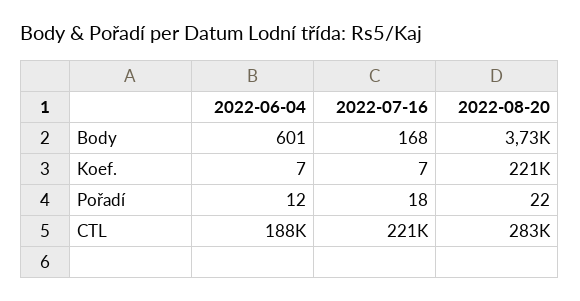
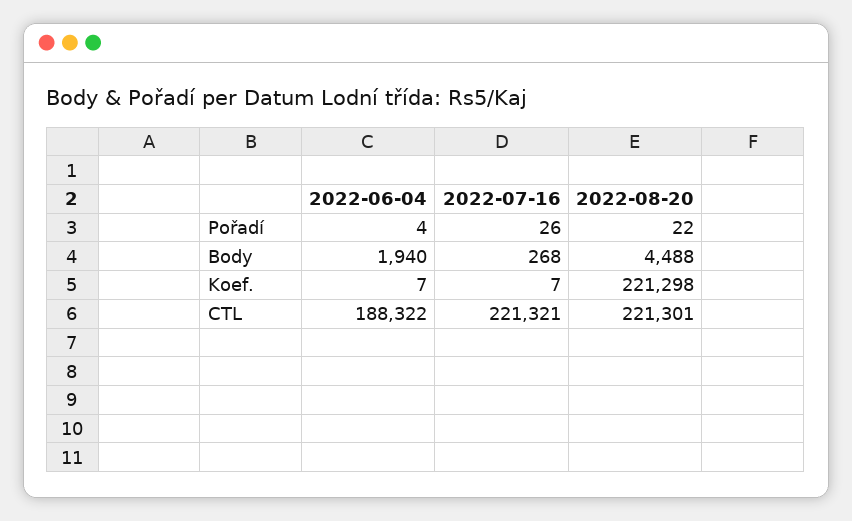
2022-06-04, Body: 601 -> 1940
2022-07-16, Body: 168 -> 268
2022-08-20, Body: 3730 -> 4488
2022-06-04, Pořadí: 12 -> 4
2022-07-16, Pořadí: 18 -> 26
2022-08-20, CTL: 283000 -> 221301

